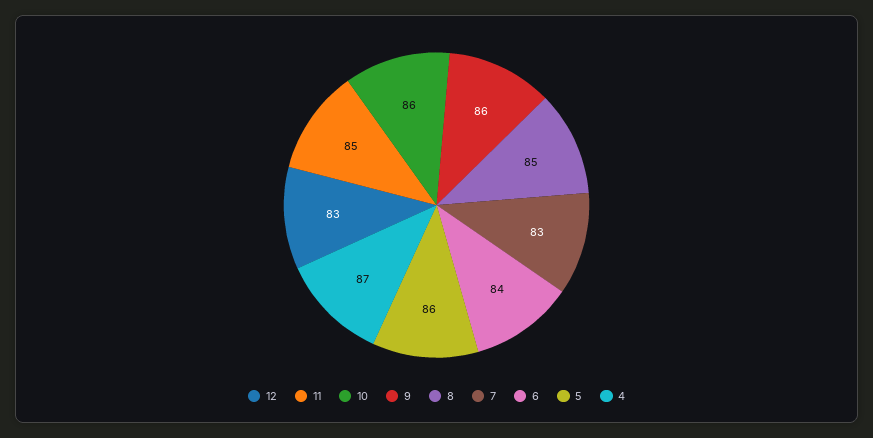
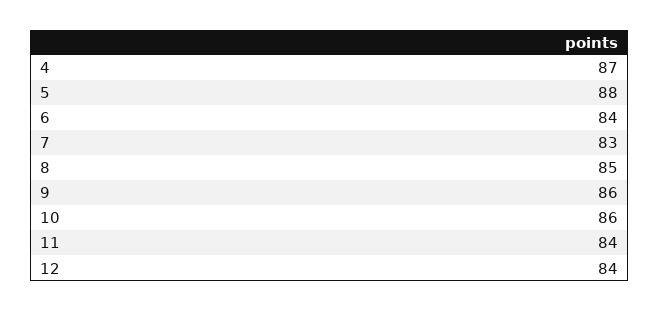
12: 83 -> 84
11: 85 -> 84
5: 86 -> 88

